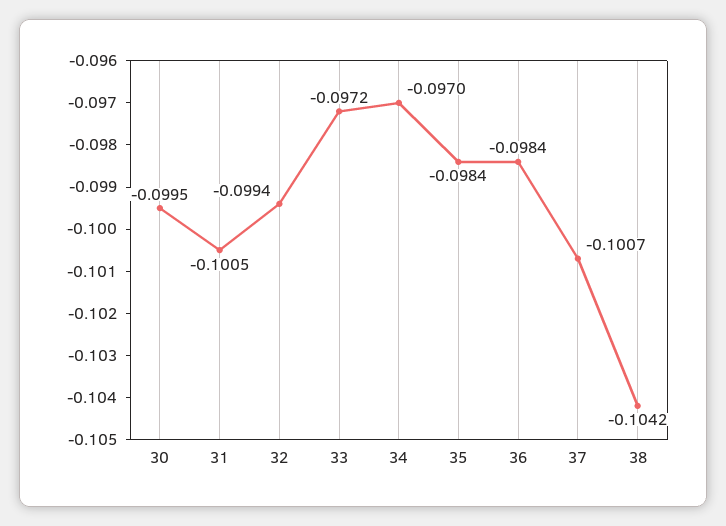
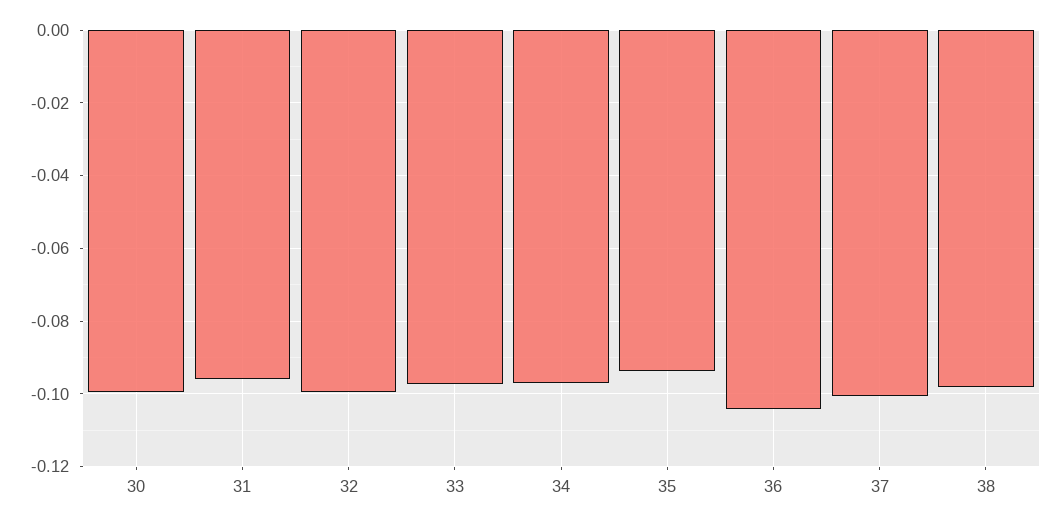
31: -0.1005 -> -0.096
35: -0.0984 -> -0.094
36: -0.0984 -> -0.104
38: -0.1042 -> -0.098

